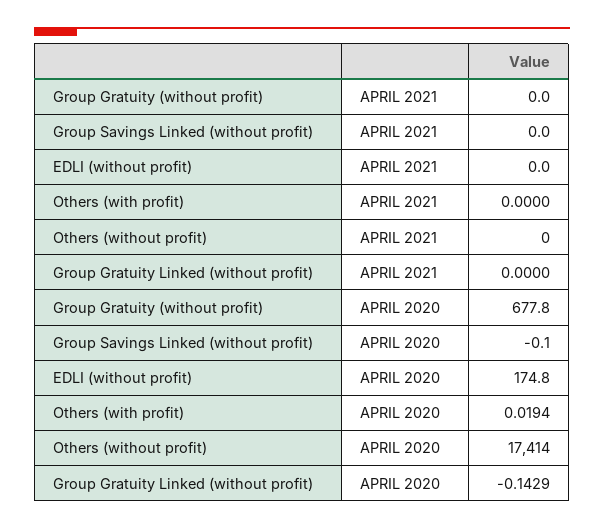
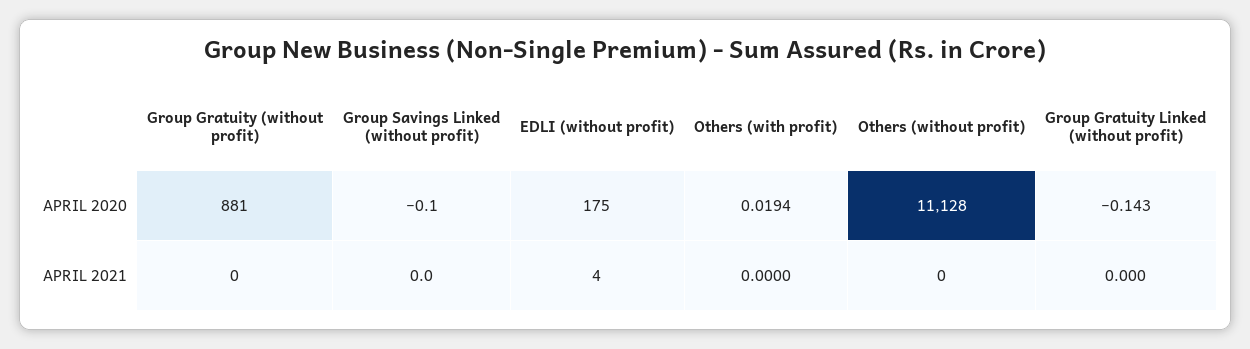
EDLI (without profit), APRIL 2021: 0 -> 4
Group Gratuity (without profit), APRIL 2020: 677.8 -> 881
Others (without profit), APRIL 2020: 17414 -> 11128

